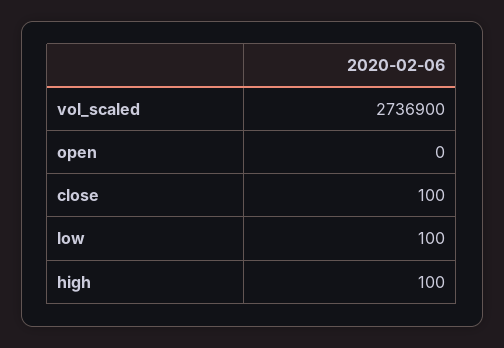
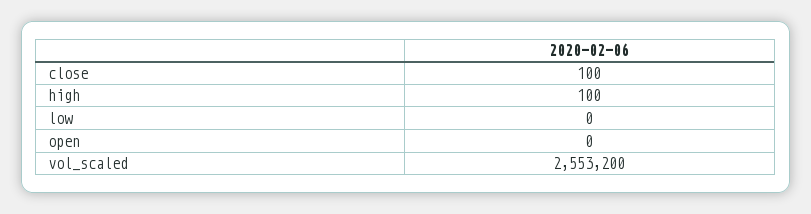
vol_scaled: 2736900 -> 2553200
low: 100 -> 0

